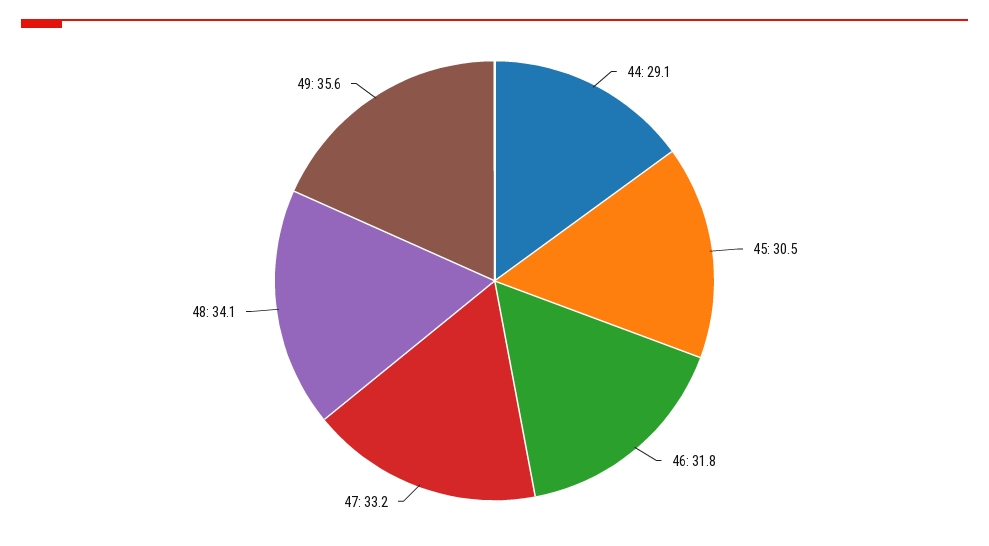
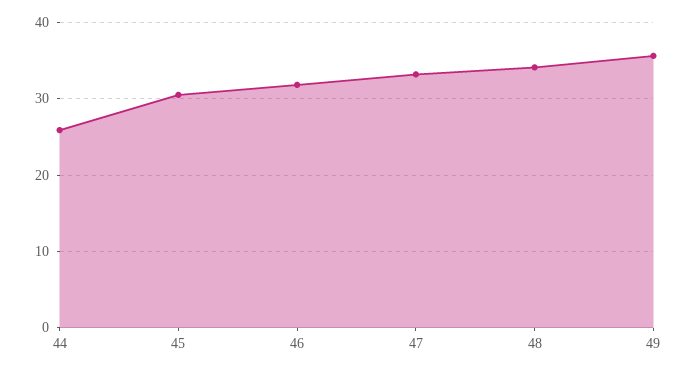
44: 29.1 -> 26

